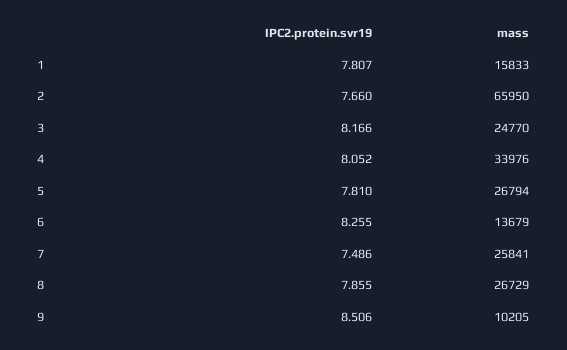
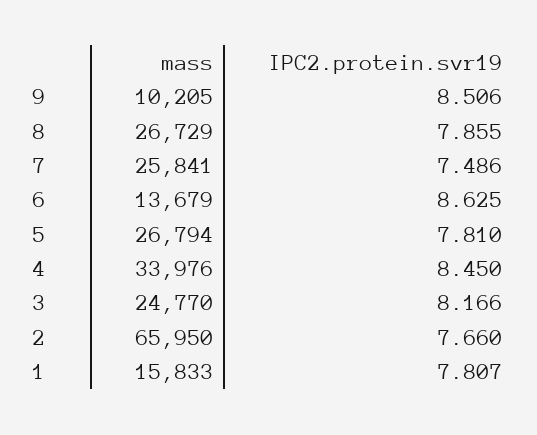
IPC2.protein.svr19, 4: 8.052 -> 8.45
IPC2.protein.svr19, 6: 8.255 -> 8.625

